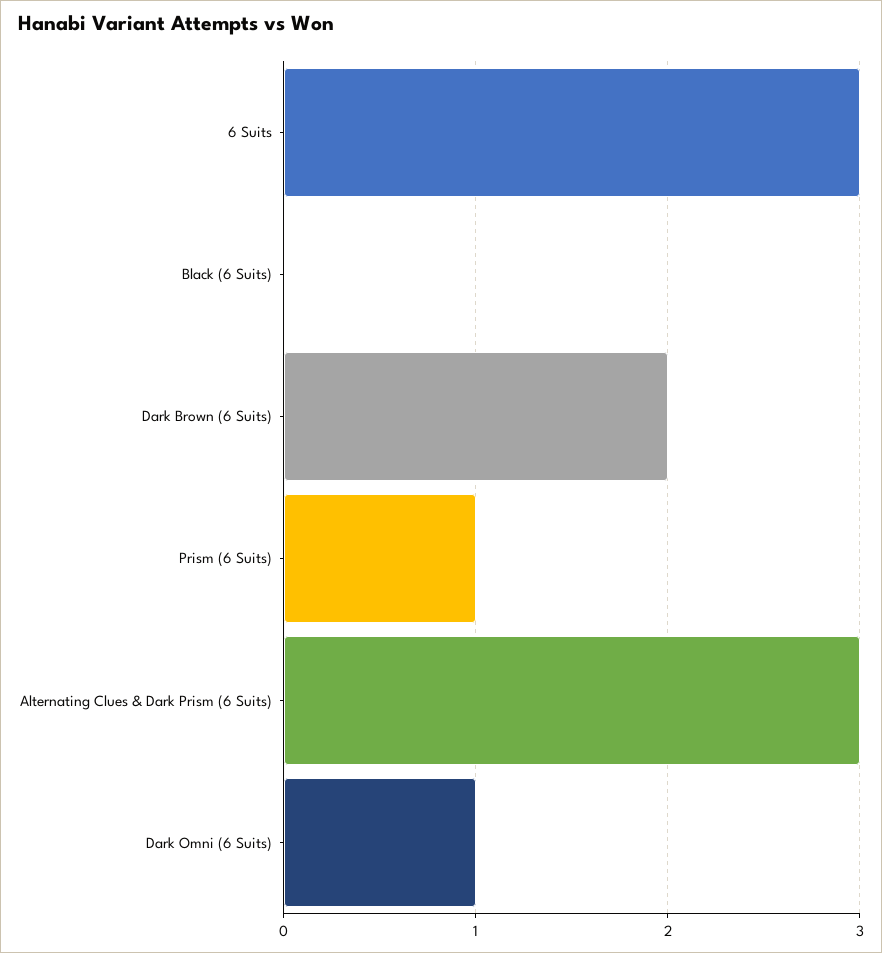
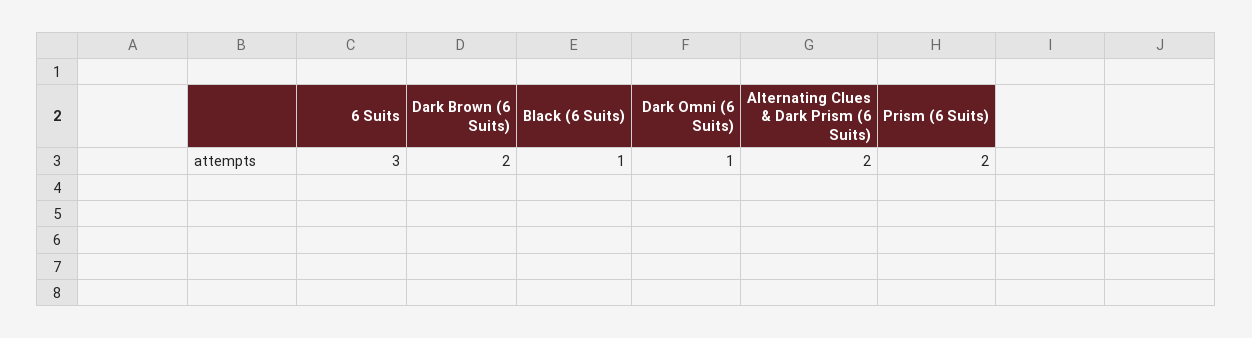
Black (6 Suits): 0 -> 1
Prism (6 Suits): 1 -> 2
Alternating Clues & Dark Prism (6 Suits): 3 -> 2

